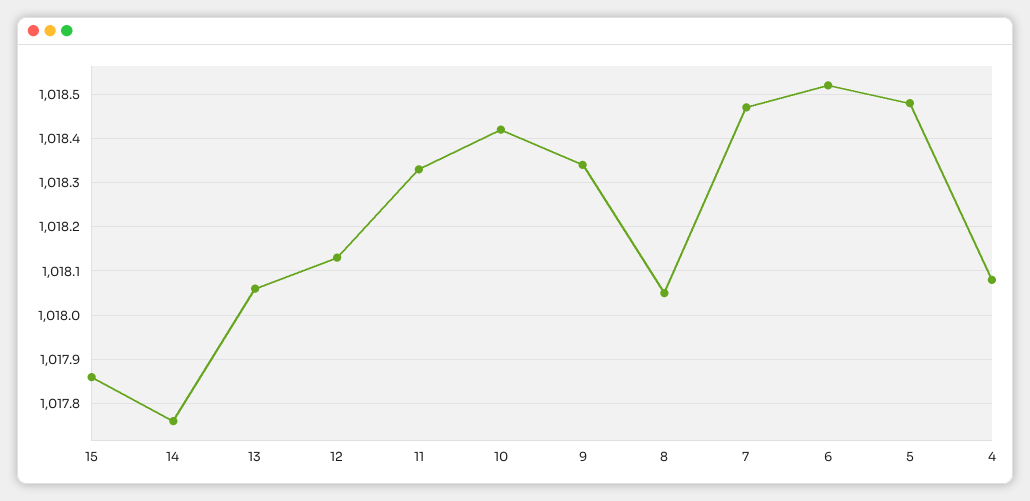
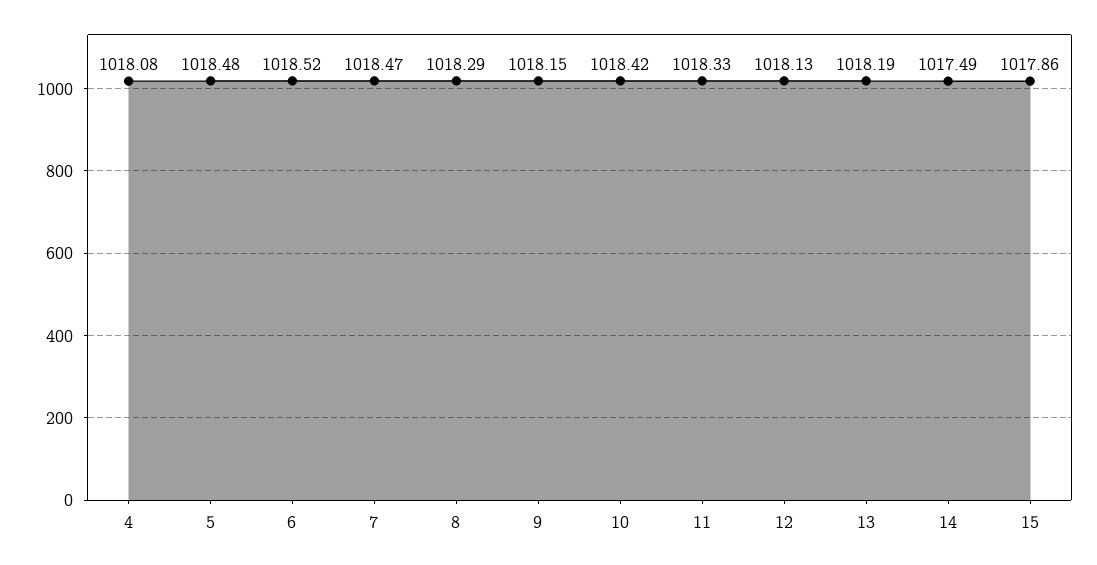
14: 1017.75 -> 1017.49
13: 1018.05 -> 1018.19
9: 1018.35 -> 1018.15
8: 1018.05 -> 1018.29

